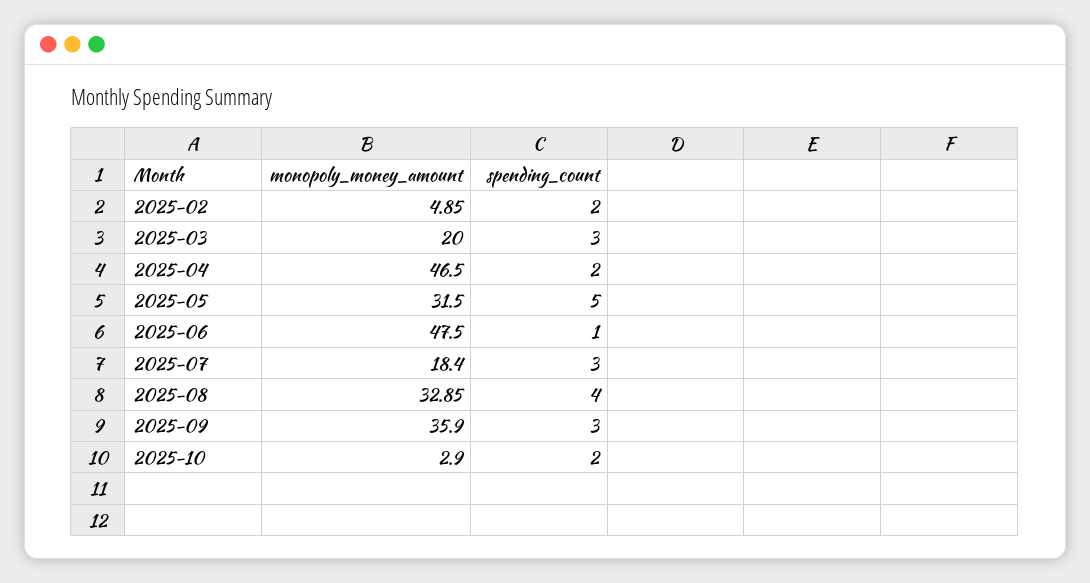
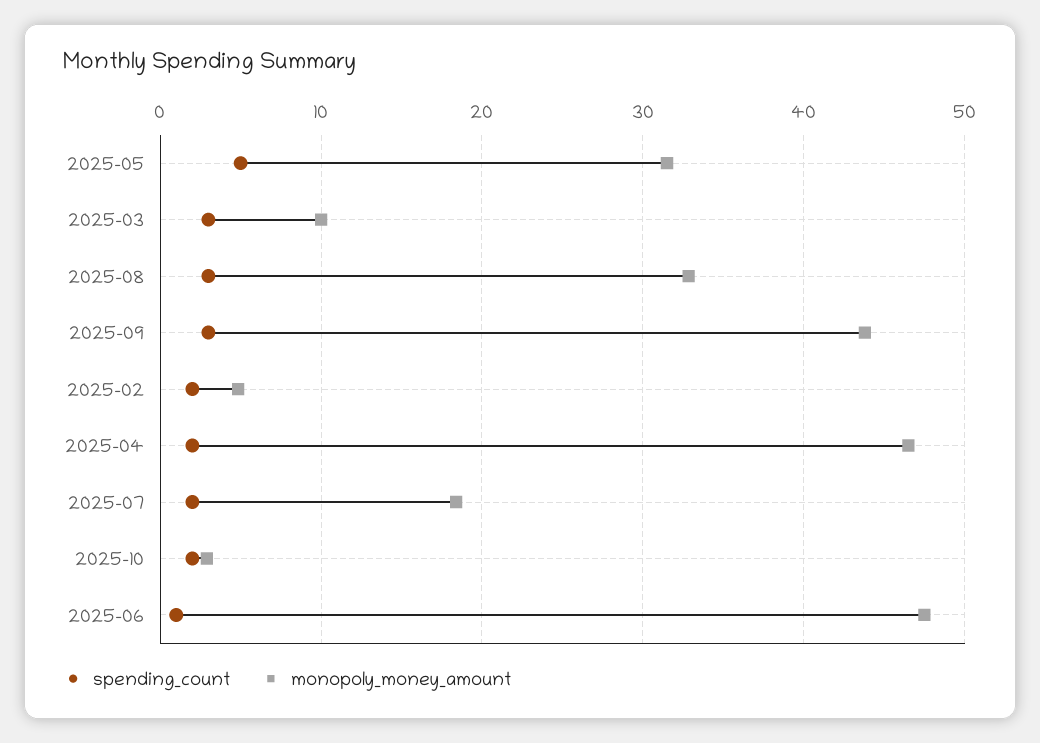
monopoly_money_amount, 2025-03: 20 -> 10
spending_count, 2025-07: 3 -> 2
spending_count, 2025-08: 4 -> 3
monopoly_money_amount, 2025-09: 35.9 -> 44

